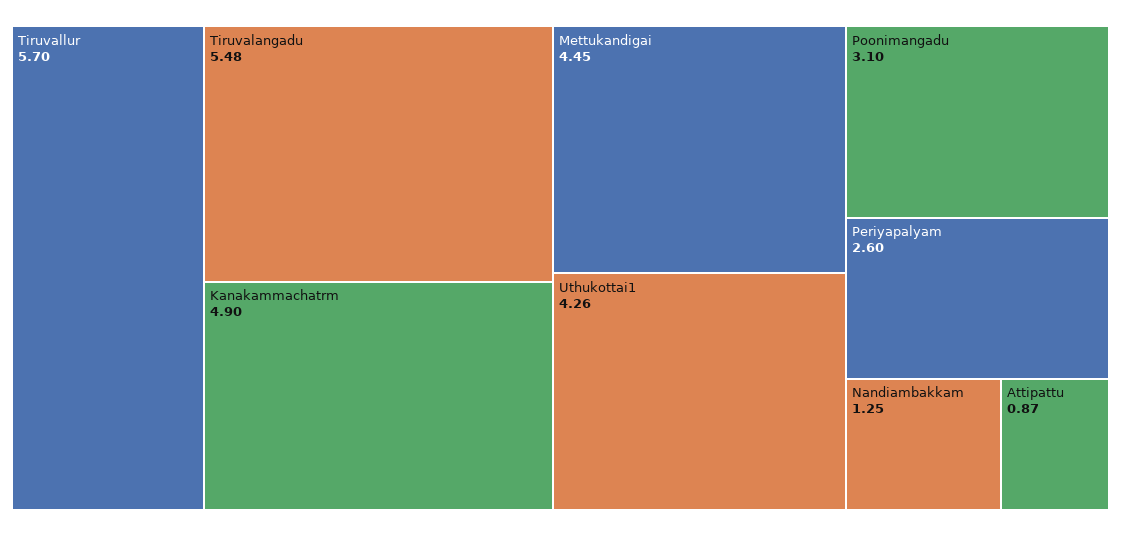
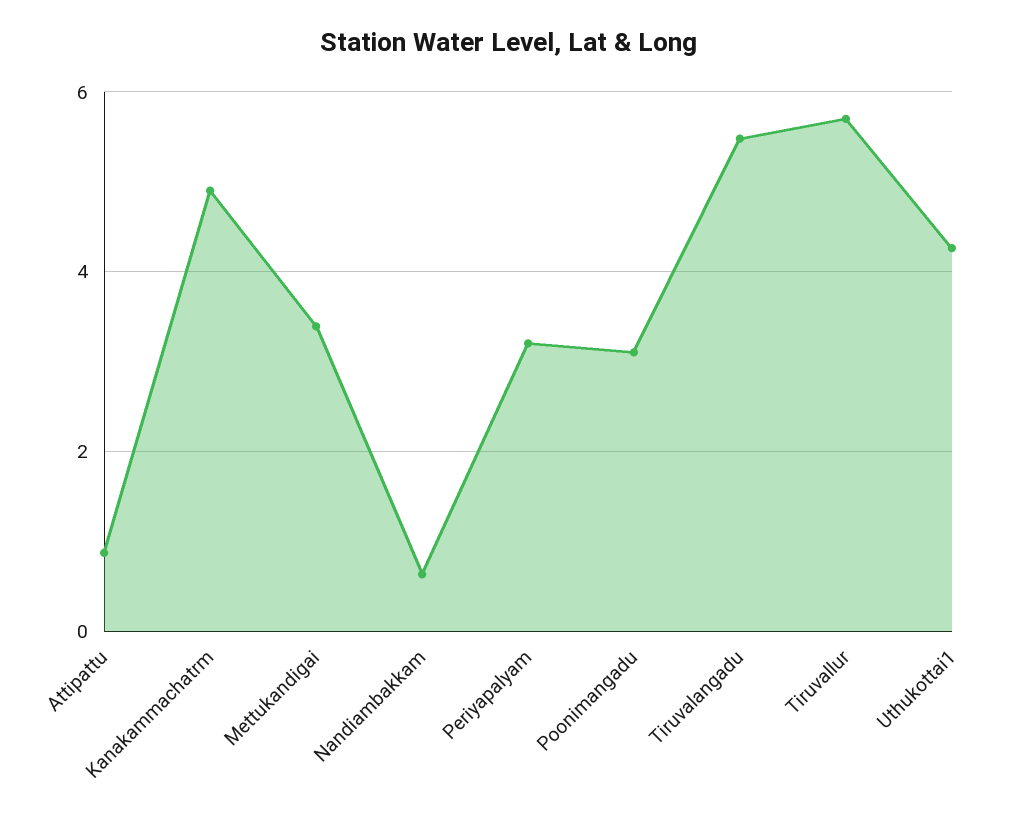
Mettukandigai: 4.45 -> 3.4
Periyapalyam: 2.6 -> 3.2
Nandiambakkam: 1.25 -> 0.6

